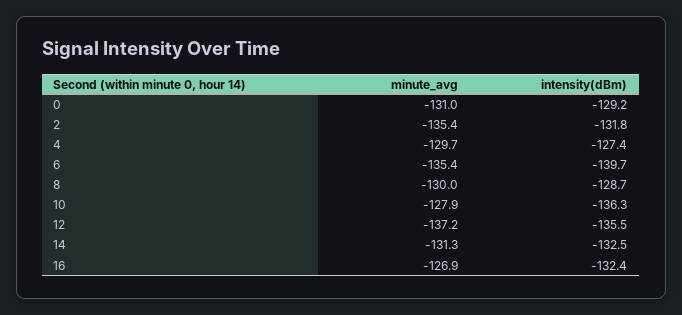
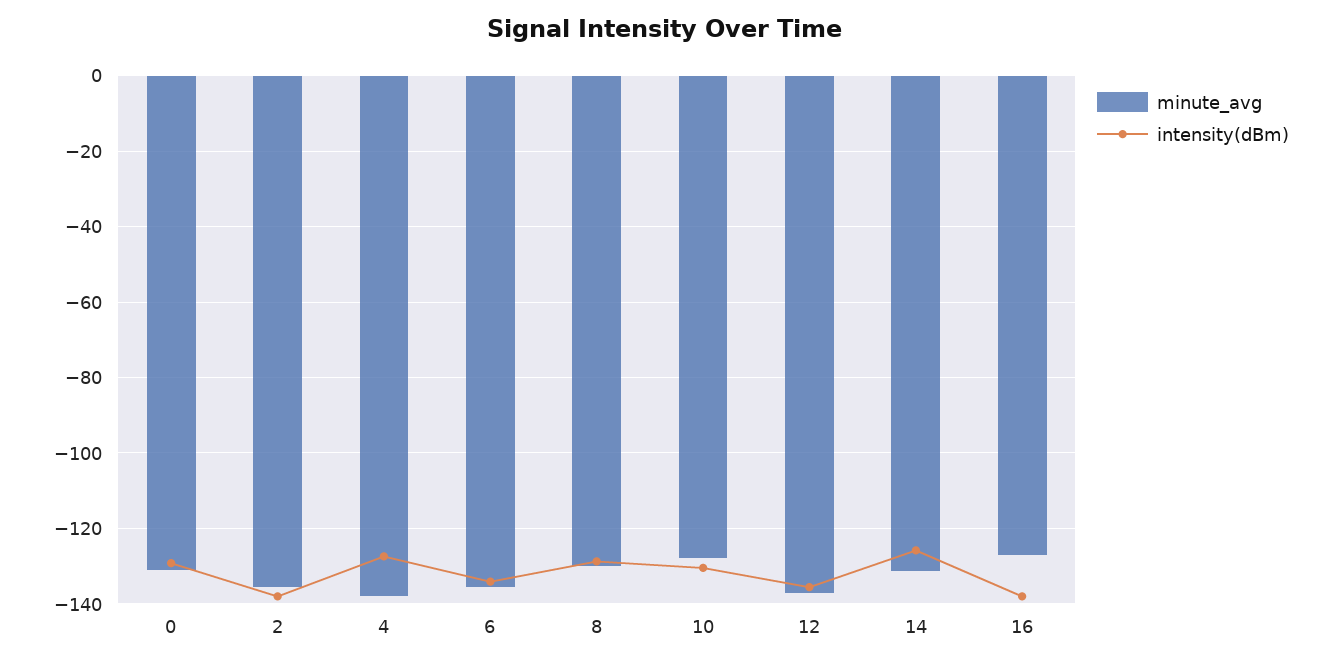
intensity(dBm), 2: -131.8 -> -138
minute_avg, 4: -129.7 -> -138
intensity(dBm), 6: -139.7 -> -134
intensity(dBm), 10: -136.3 -> -130
intensity(dBm), 14: -132.5 -> -126
intensity(dBm), 16: -132.4 -> -138

